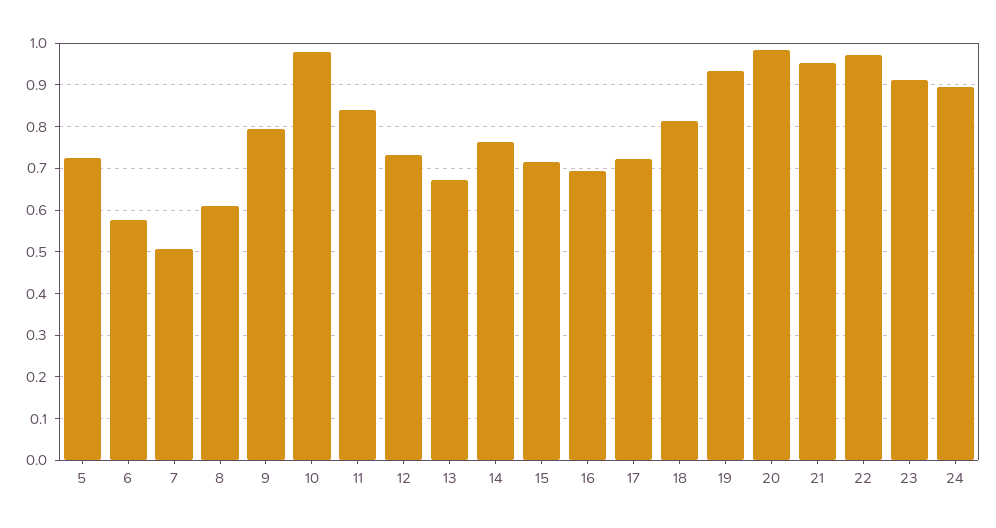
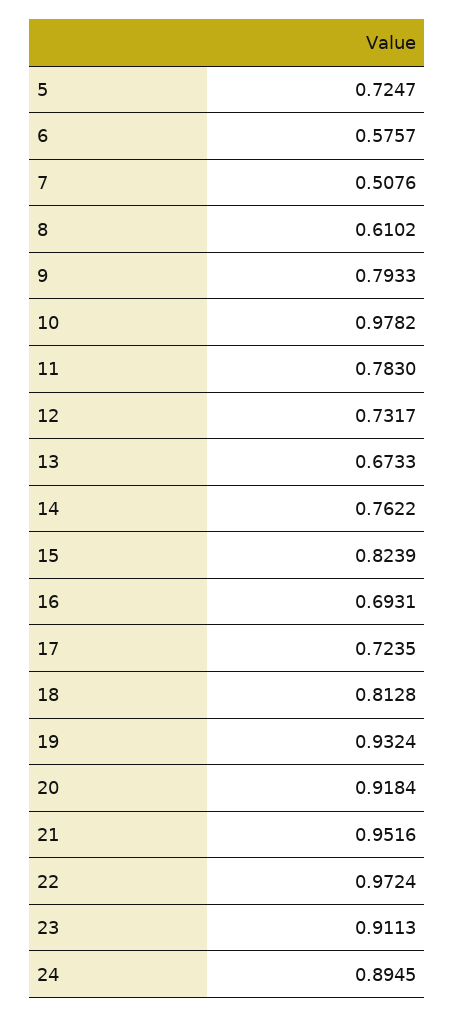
11: 0.84 -> 0.783
15: 0.72 -> 0.8239
20: 0.98 -> 0.9184

